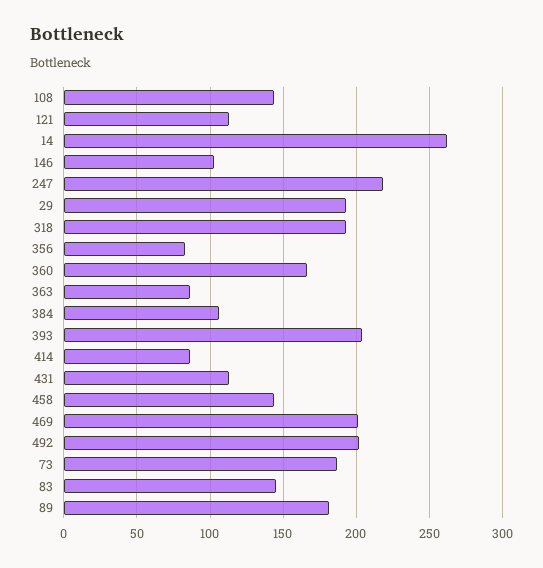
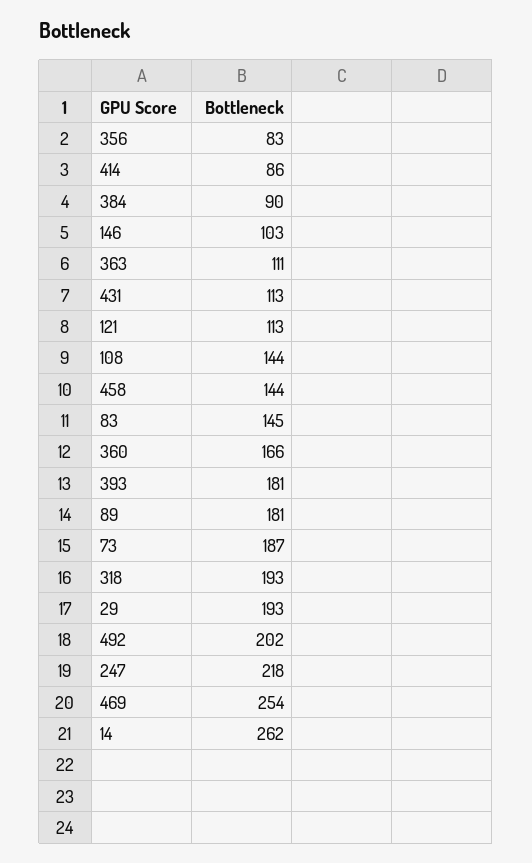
363: 85 -> 111
384: 105 -> 90
393: 205 -> 181
469: 200 -> 254

